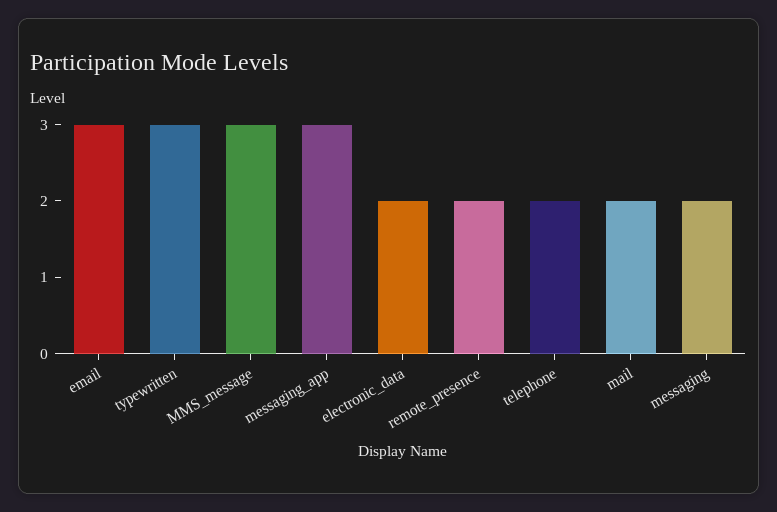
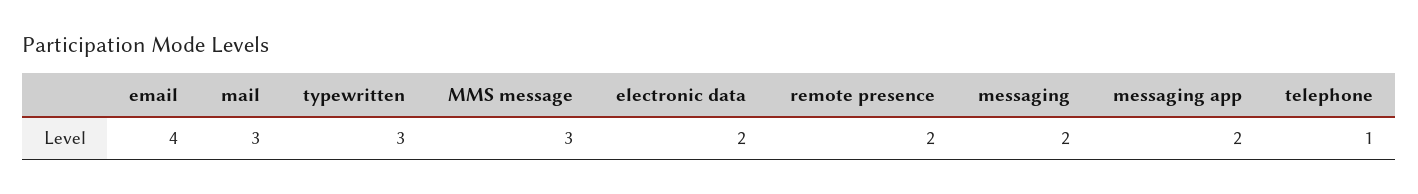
email: 3 -> 4
messaging_app: 3 -> 2
telephone: 2 -> 1
mail: 2 -> 3

